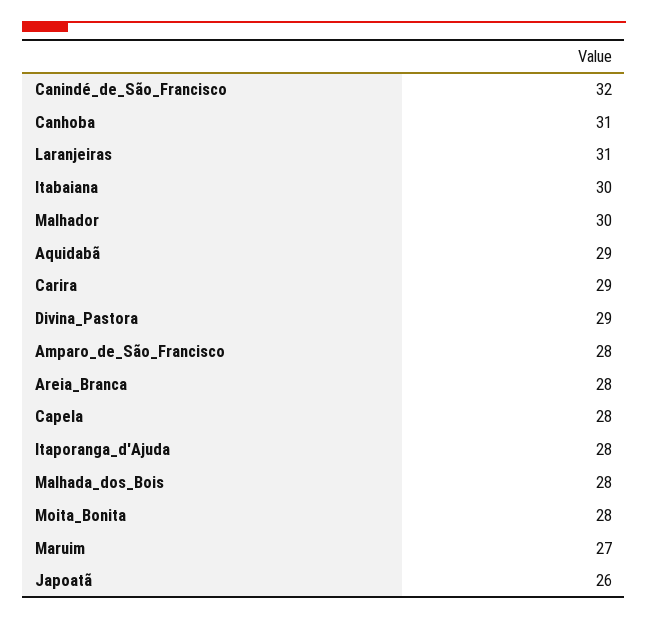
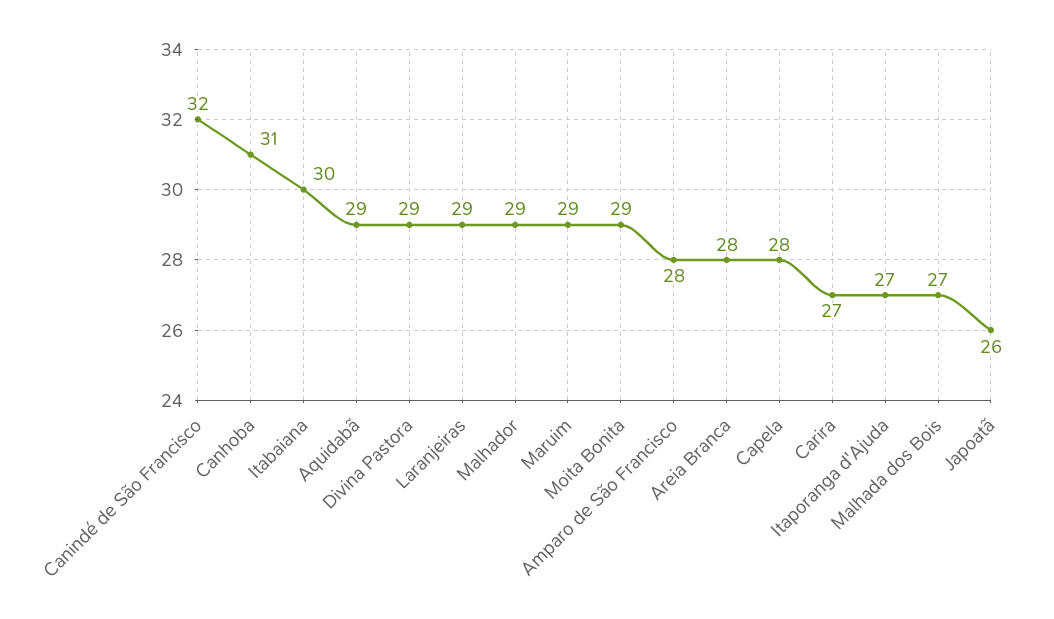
Laranjeiras: 31 -> 29
Malhador: 30 -> 29
Carira: 29 -> 27
Itaporanga_d'Ajuda: 28 -> 27
Malhada_dos_Bois: 28 -> 27
Moita_Bonita: 28 -> 29
Maruim: 27 -> 29

